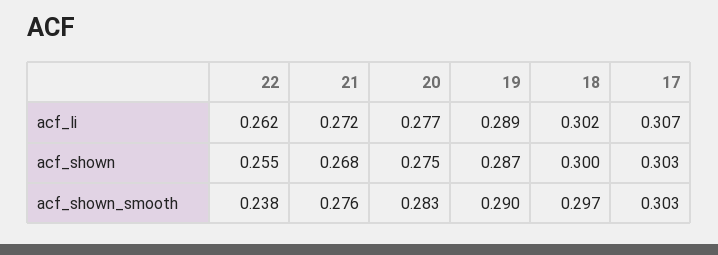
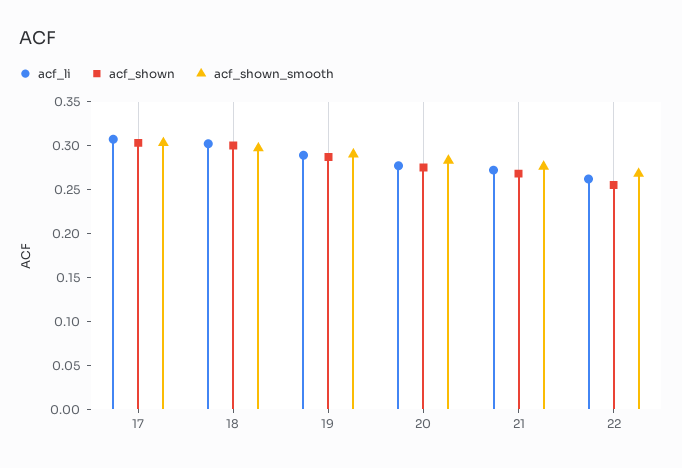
acf_shown_smooth, 22: 0.238 -> 0.27

